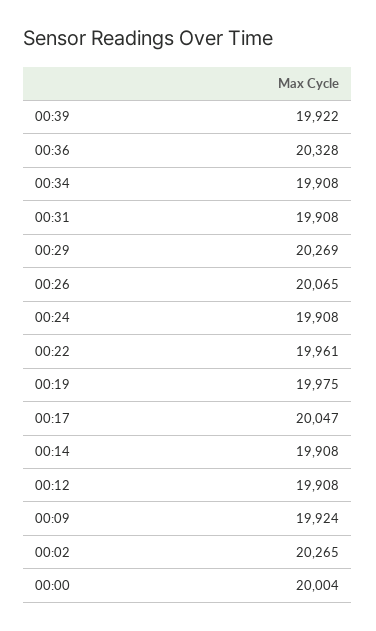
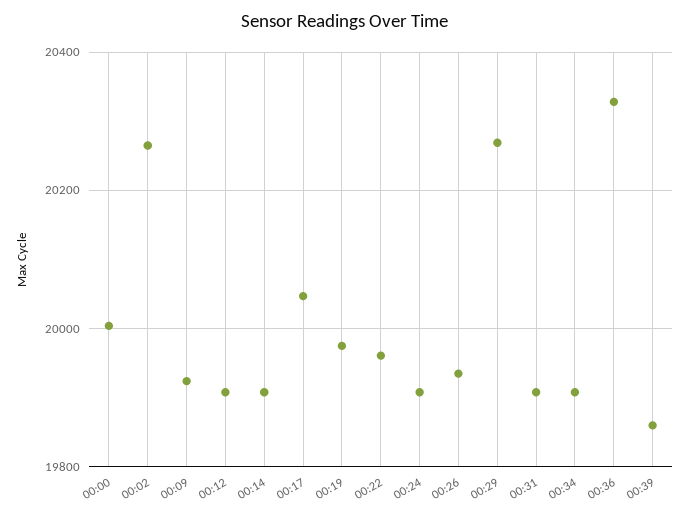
00:39: 19922 -> 19860
00:26: 20065 -> 19940

